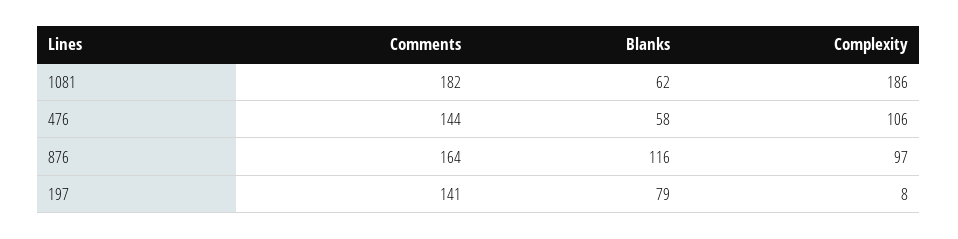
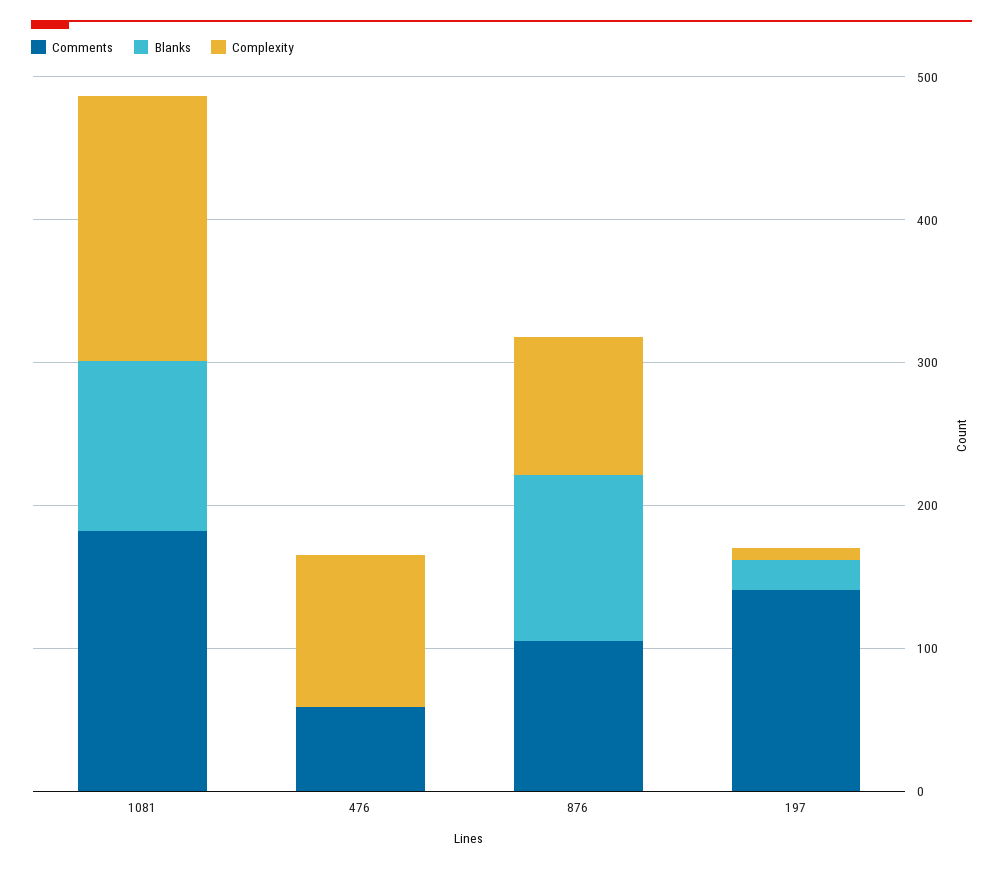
Blanks, 1081: 62 -> 120
Comments, 476: 144 -> 60
Blanks, 476: 58 -> 0
Comments, 876: 164 -> 100
Blanks, 197: 79 -> 20

